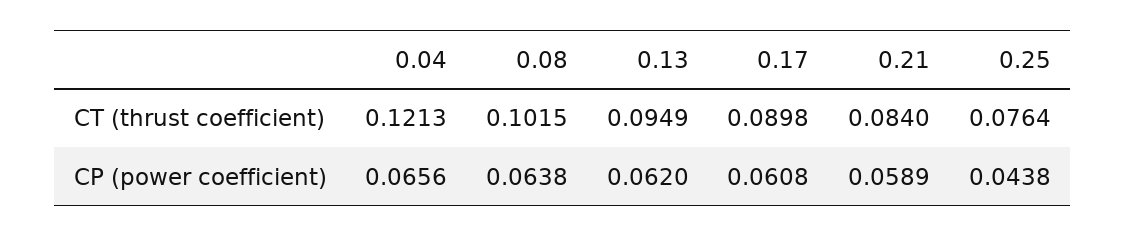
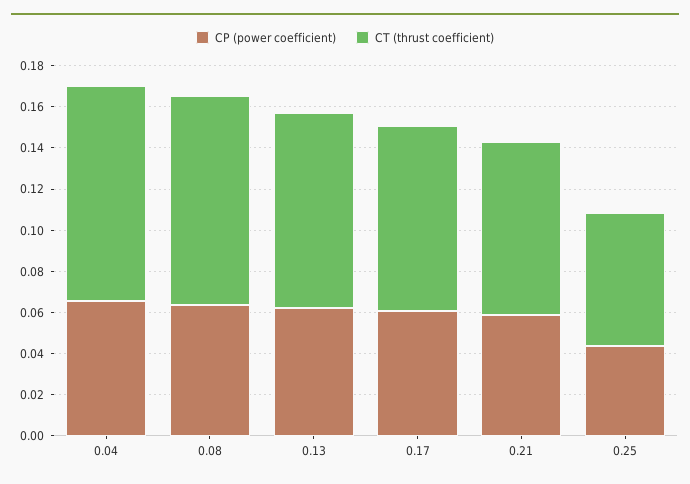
CT (thrust coefficient), 0.04: 0.1213 -> 0.105
CT (thrust coefficient), 0.25: 0.0764 -> 0.065

